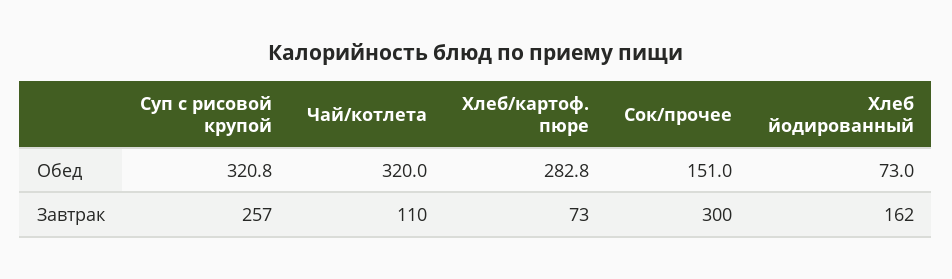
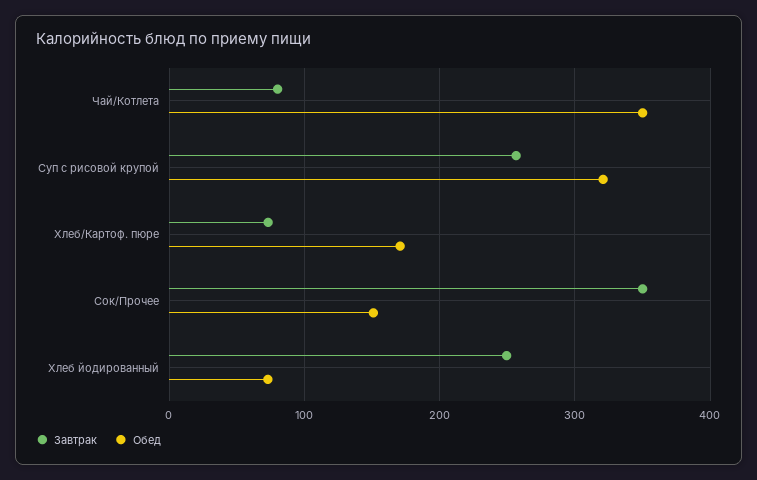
Обед, Чай/котлета: 320 -> 350
Обед, Хлеб/картоф. пюре: 282.8 -> 170
Завтрак, Чай/котлета: 110 -> 80
Завтрак, Сок/прочее: 300 -> 350
Завтрак, Хлеб йодированный: 162 -> 250

